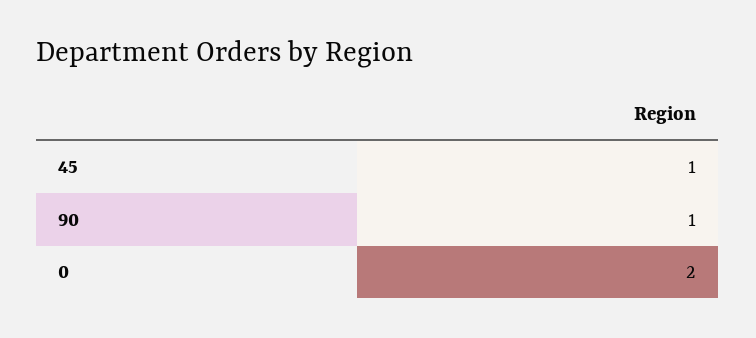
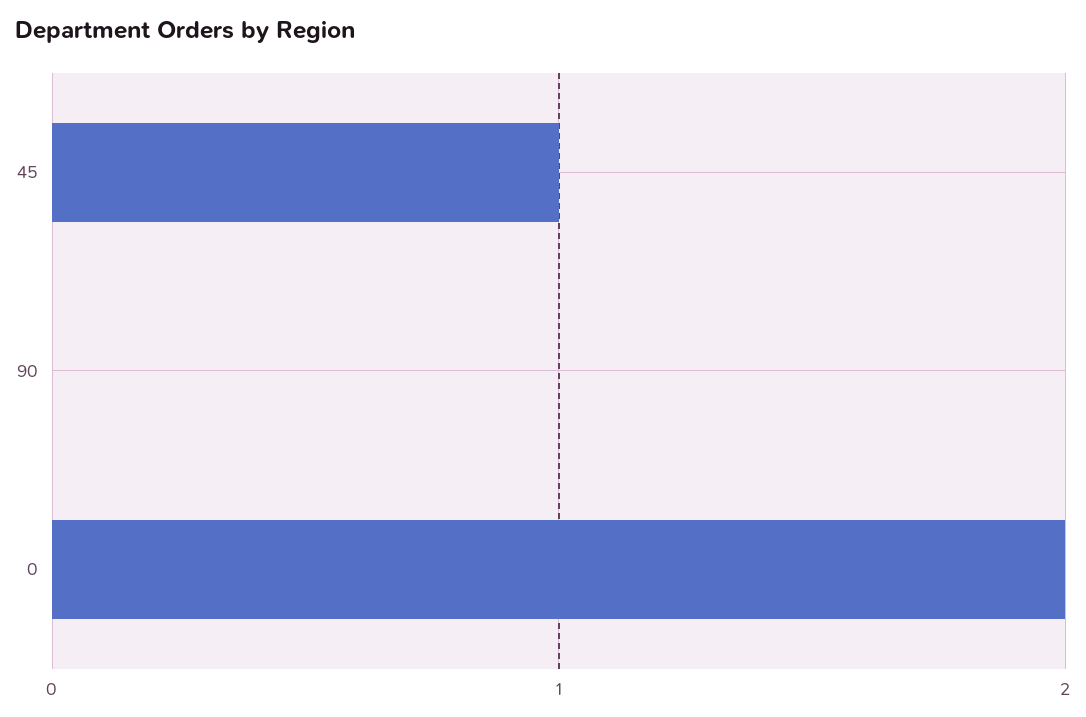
90: 1 -> 0

